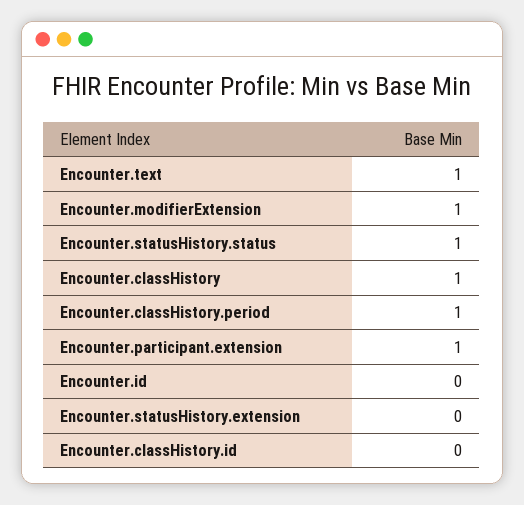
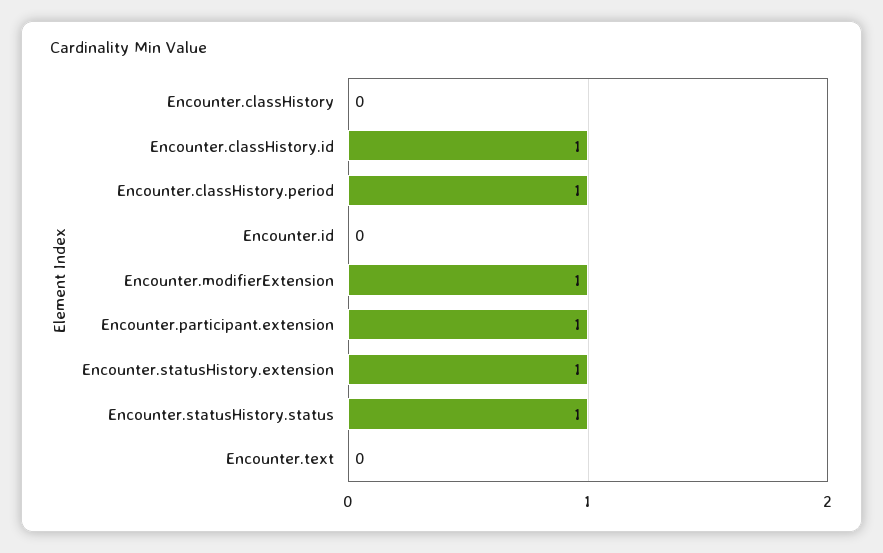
Encounter.text: 1 -> 0
Encounter.classHistory: 1 -> 0
Encounter.statusHistory.extension: 0 -> 1
Encounter.classHistory.id: 0 -> 1

